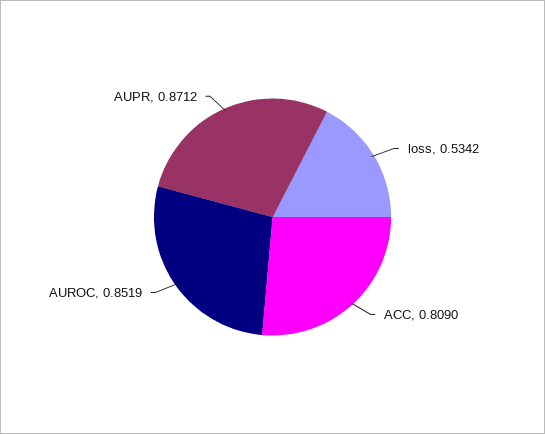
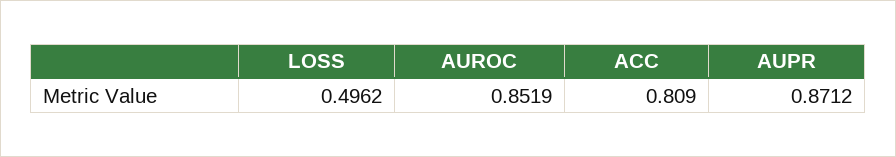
loss: 0.5342 -> 0.4962

